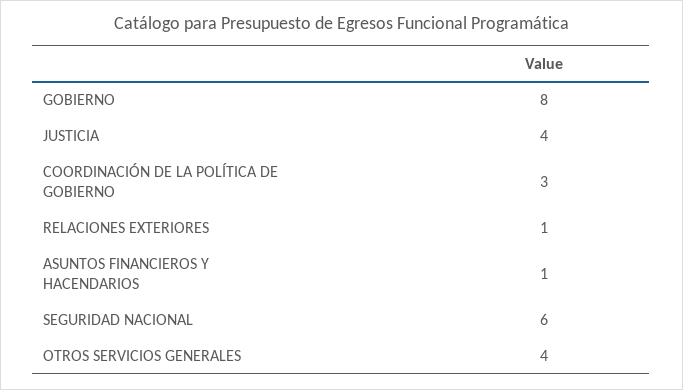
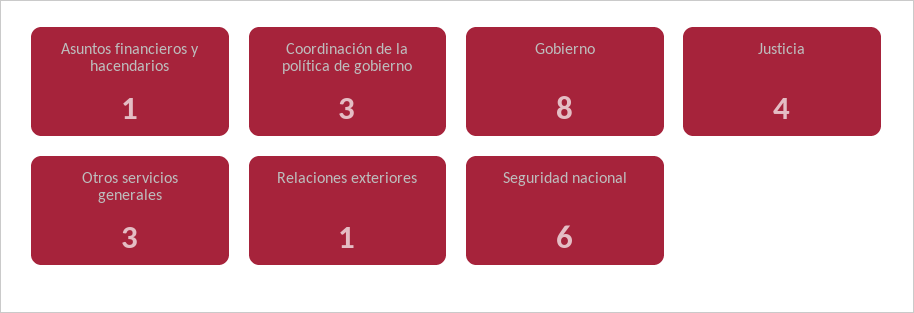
OTROS SERVICIOS GENERALES: 4 -> 3

